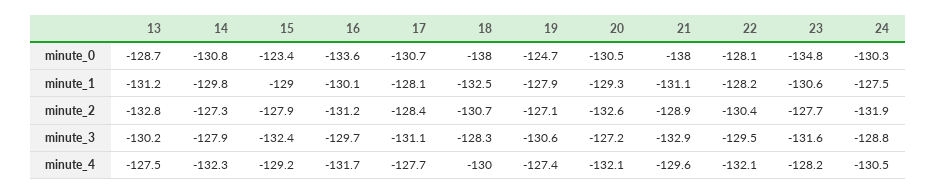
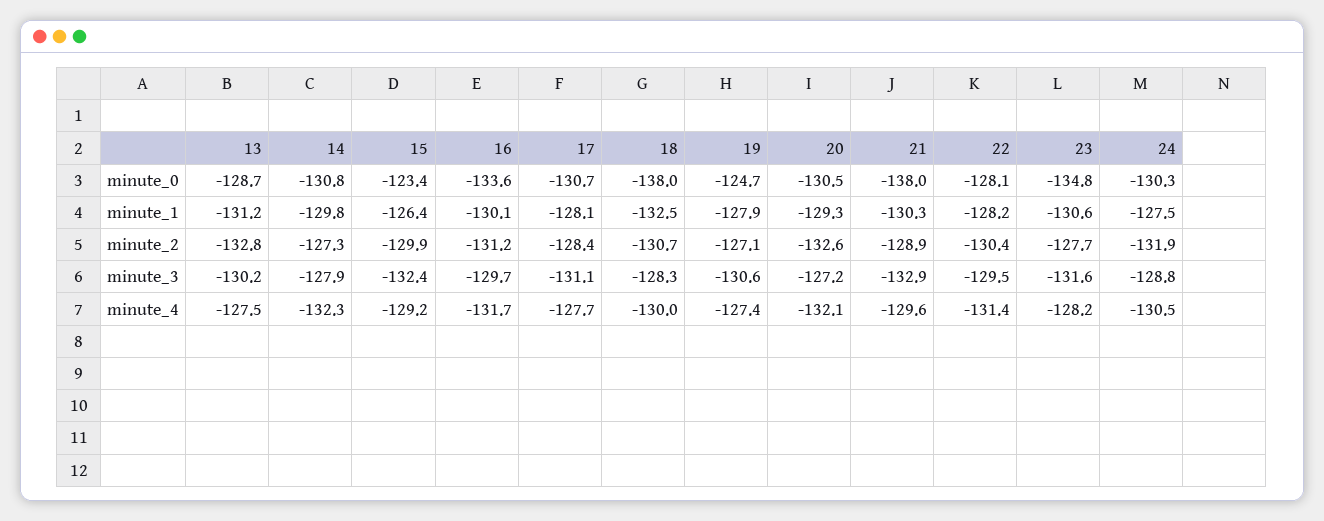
15, minute_1: -129 -> -126.4
21, minute_1: -131.1 -> -130.3
15, minute_2: -127.9 -> -129.9
22, minute_4: -132.1 -> -131.4

